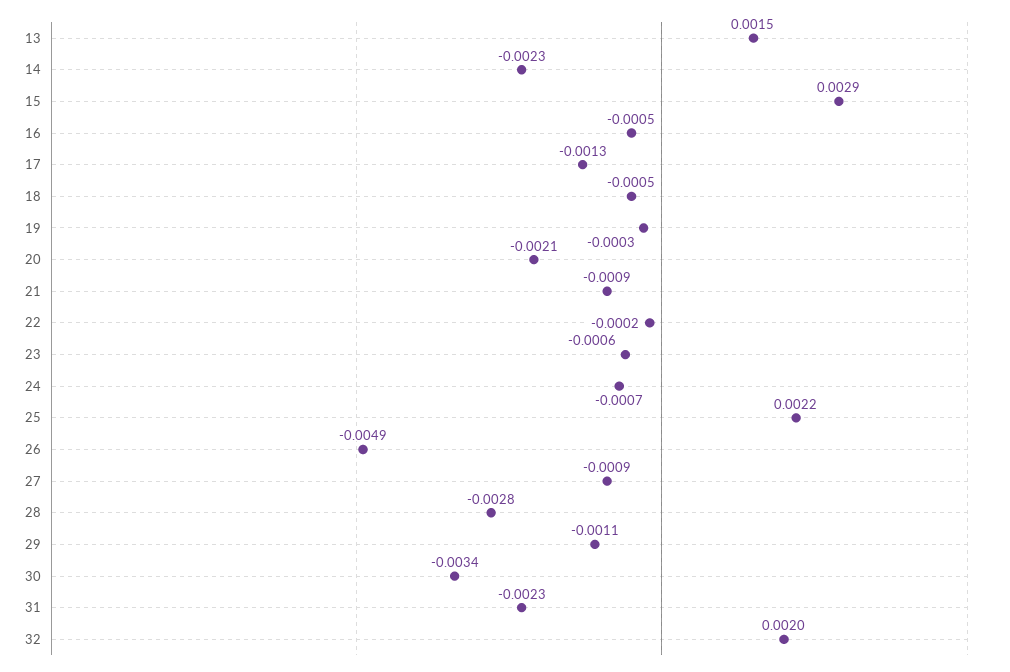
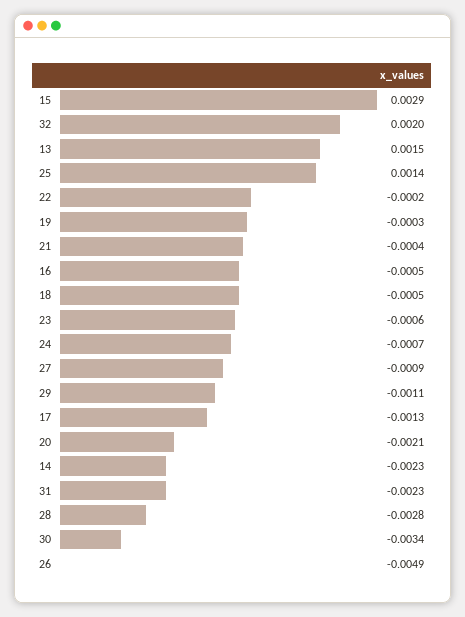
21: -0.0009 -> -0.0004
25: 0.0022 -> 0.0014

